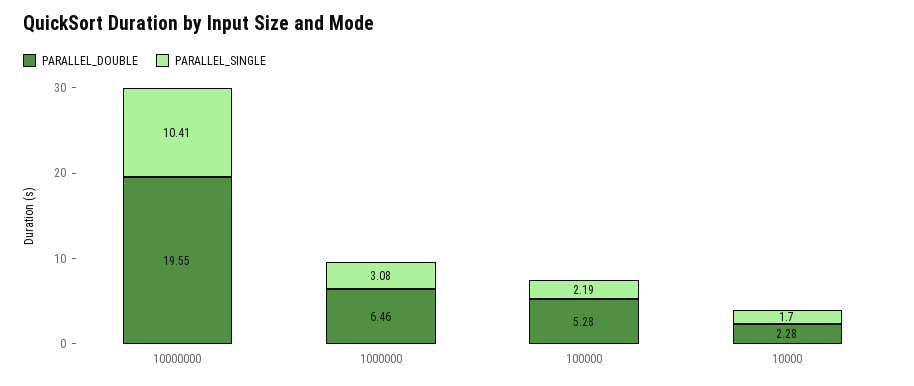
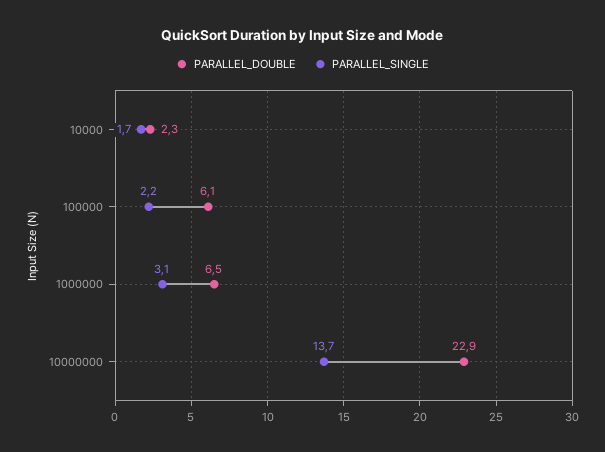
PARALLEL_DOUBLE, 10000000: 19.55 -> 22.9
PARALLEL_SINGLE, 10000000: 10.41 -> 13.7
PARALLEL_DOUBLE, 100000: 5.28 -> 6.1

